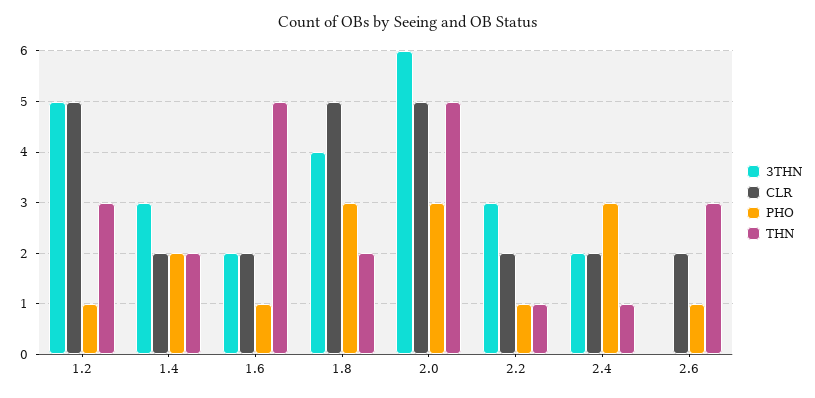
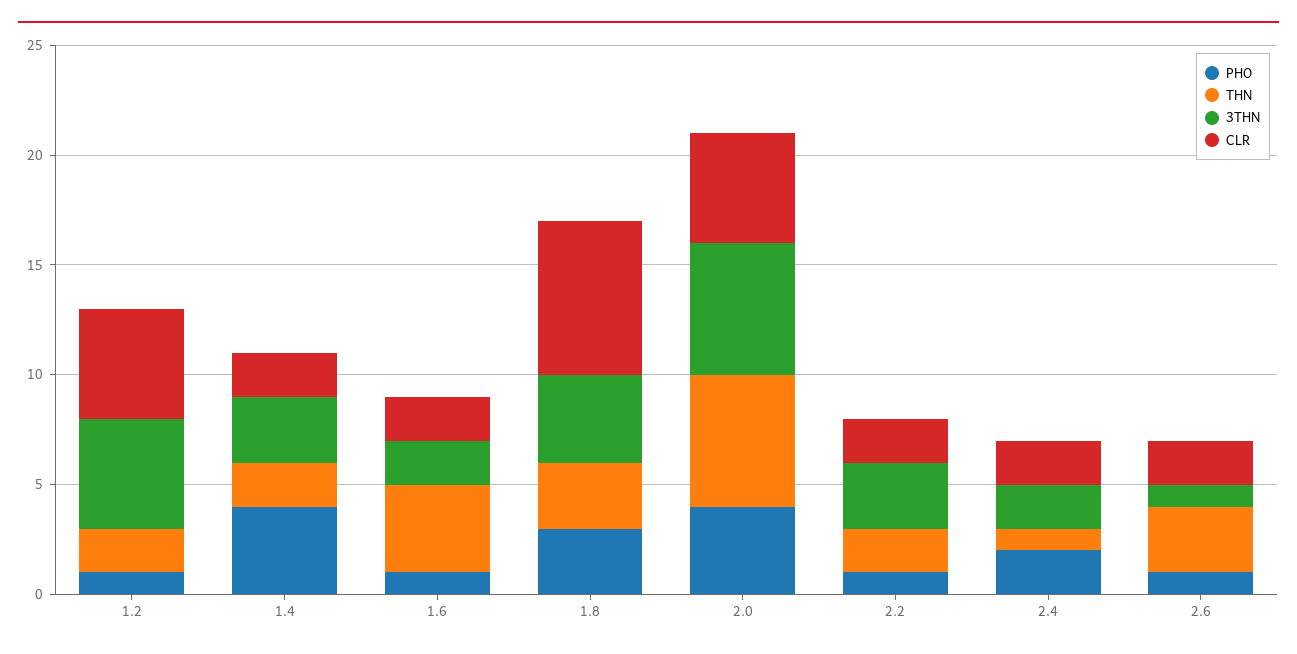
THN, 1.2: 3 -> 2
PHO, 1.4: 2 -> 4
THN, 1.6: 5 -> 4
CLR, 1.8: 5 -> 7
THN, 1.8: 2 -> 3
PHO, 2.0: 3 -> 4
THN, 2.0: 5 -> 6
THN, 2.2: 1 -> 2
PHO, 2.4: 3 -> 2
3THN, 2.6: 0 -> 1

